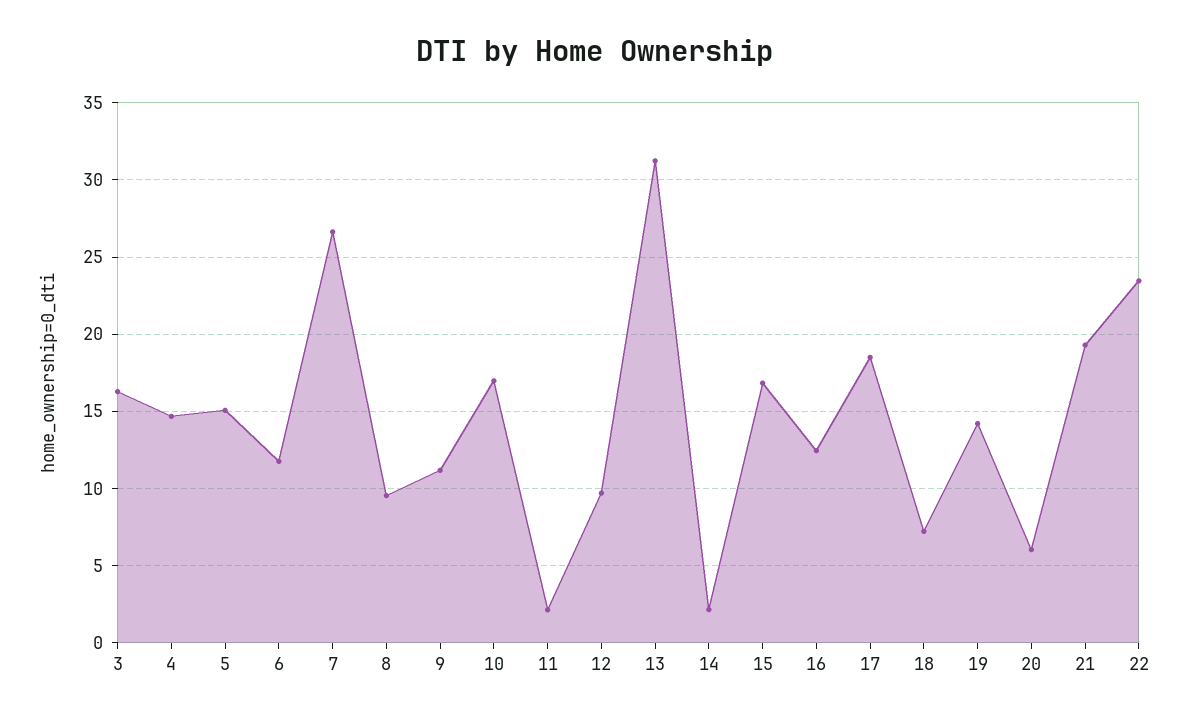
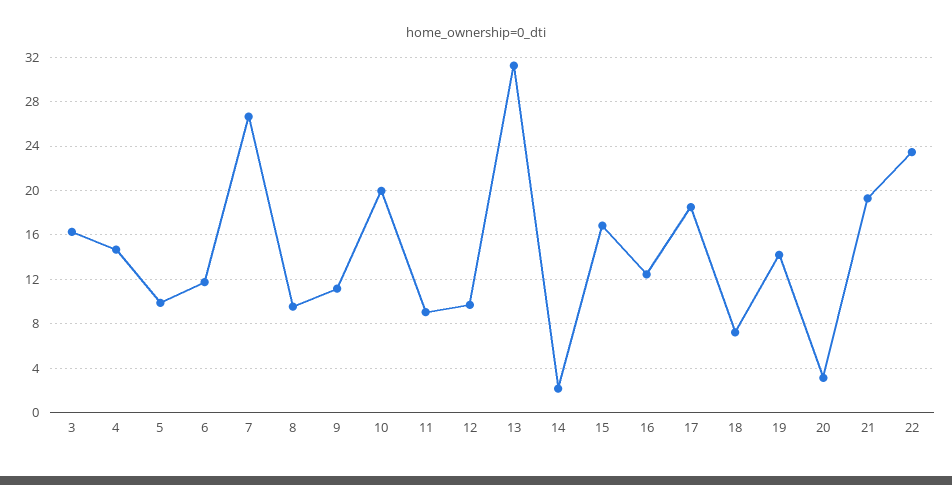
5: 15 -> 10
10: 17 -> 20
11: 2 -> 9
20: 6 -> 3

